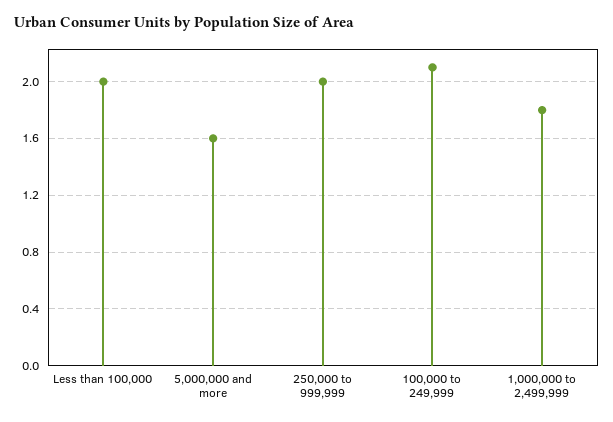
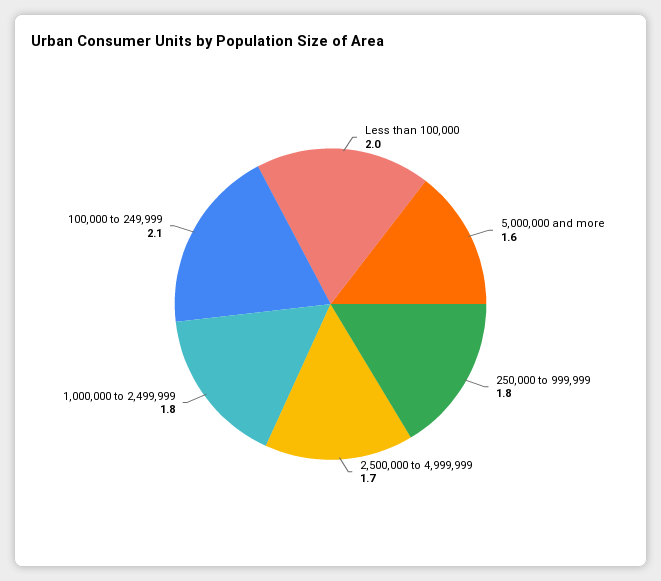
250,000 to 999,999: 2 -> 1.8
2,500,000 to 4,999,999: none -> 1.7

